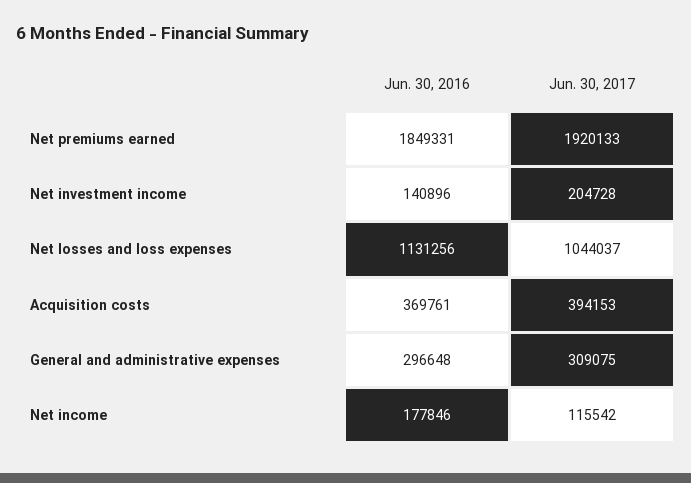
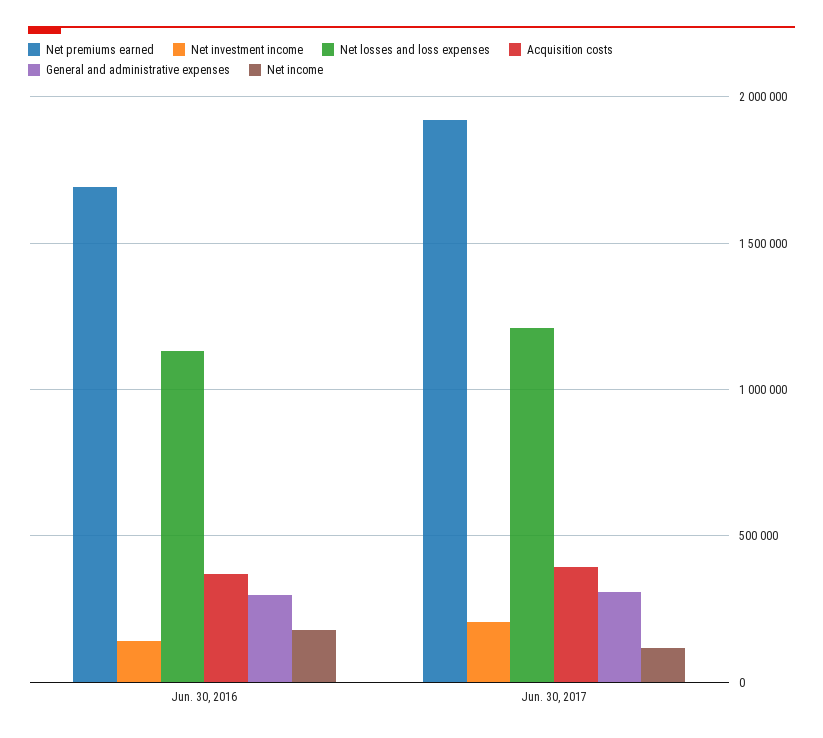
Net premiums earned, Jun. 30, 2016: 1849331 -> 1700000
Net losses and loss expenses, Jun. 30, 2017: 1044037 -> 1200000

